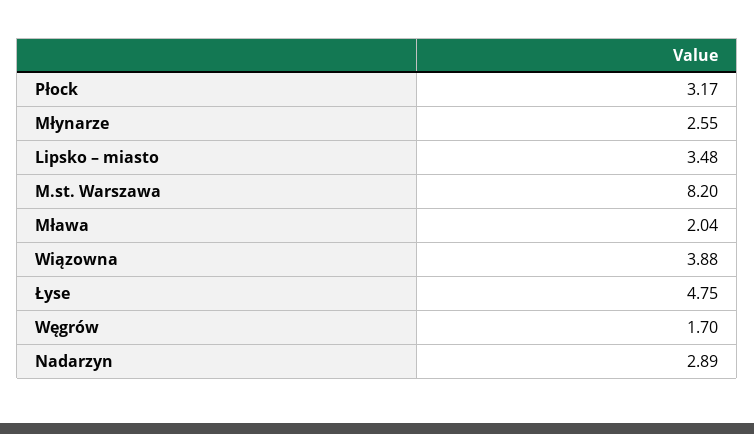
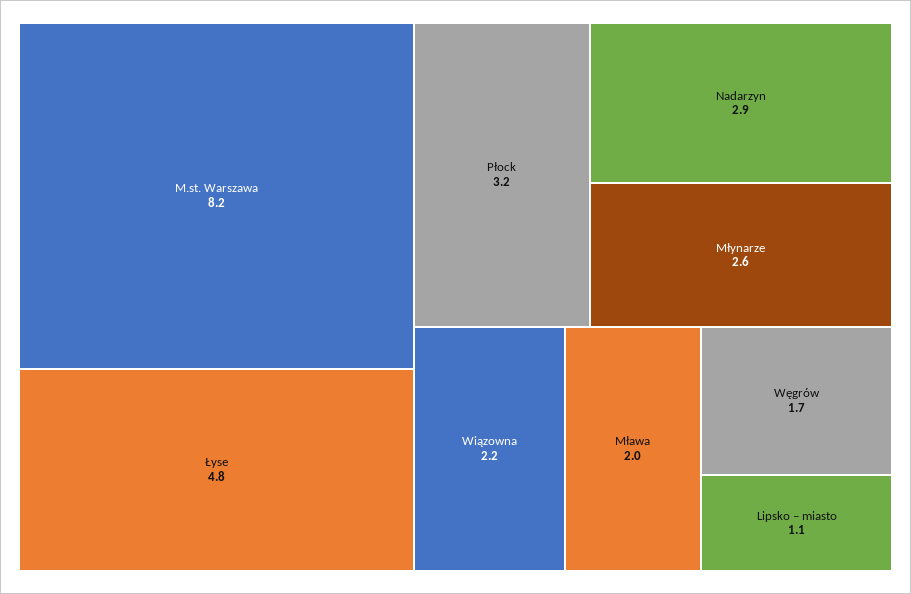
Lipsko – miasto: 3.48 -> 1.1
Wiązowna: 3.88 -> 2.2

